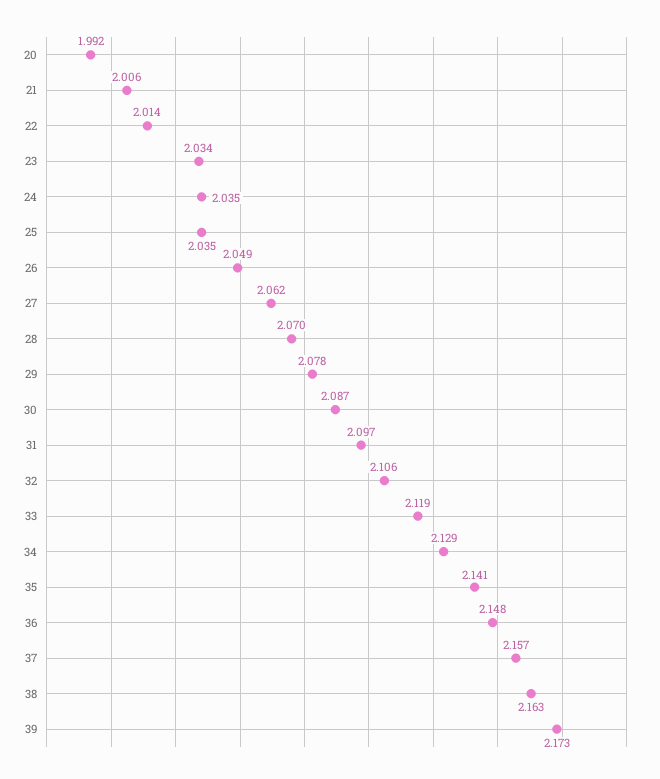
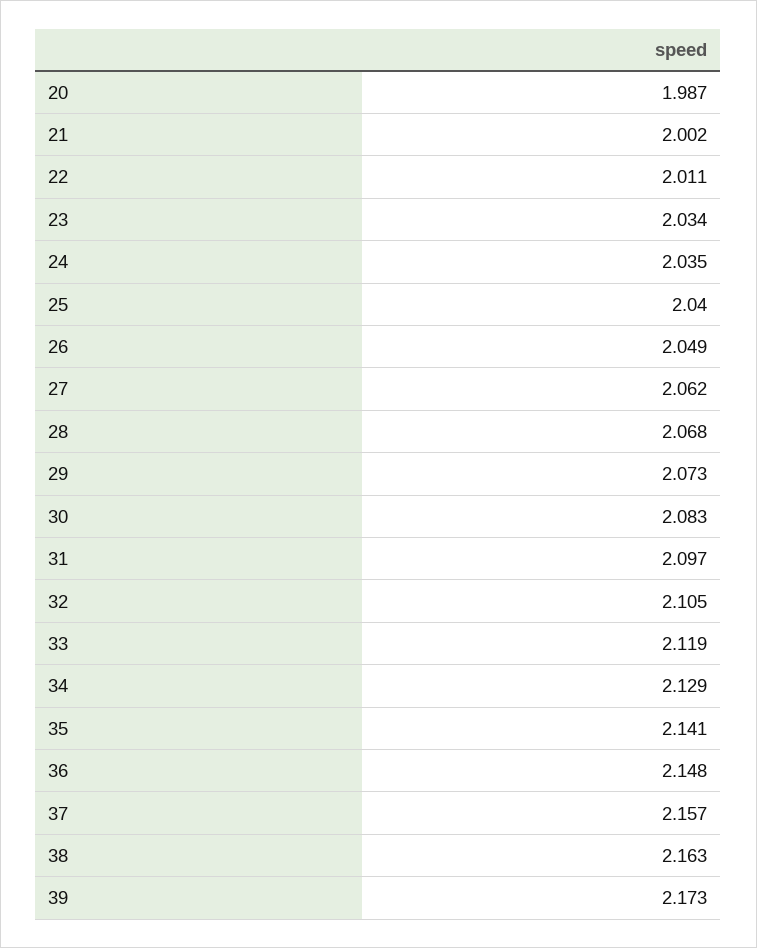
20: 1.992 -> 1.987
21: 2.006 -> 2.002
22: 2.014 -> 2.011
25: 2.035 -> 2.04
28: 2.07 -> 2.068
29: 2.078 -> 2.073
30: 2.087 -> 2.083
32: 2.106 -> 2.105

